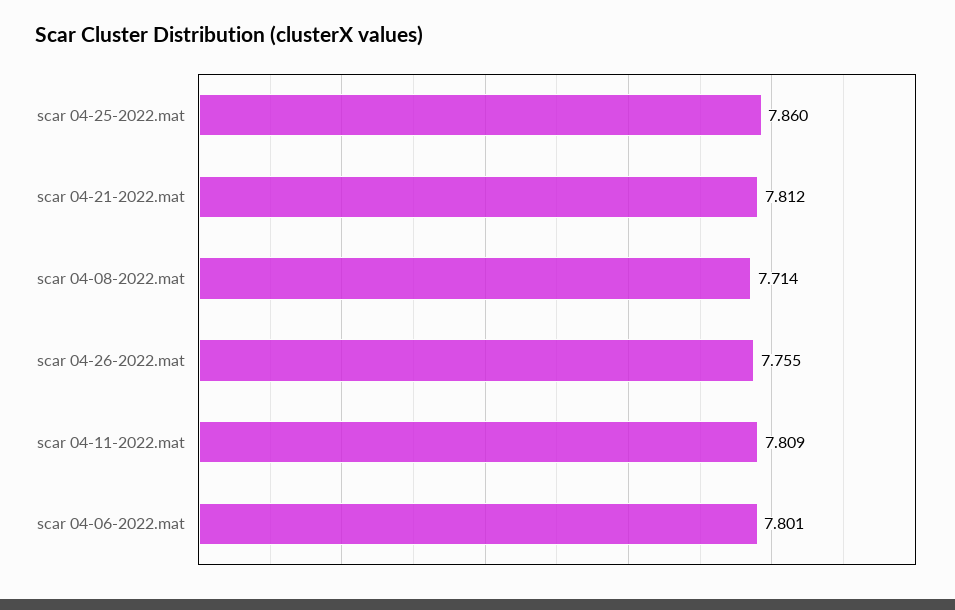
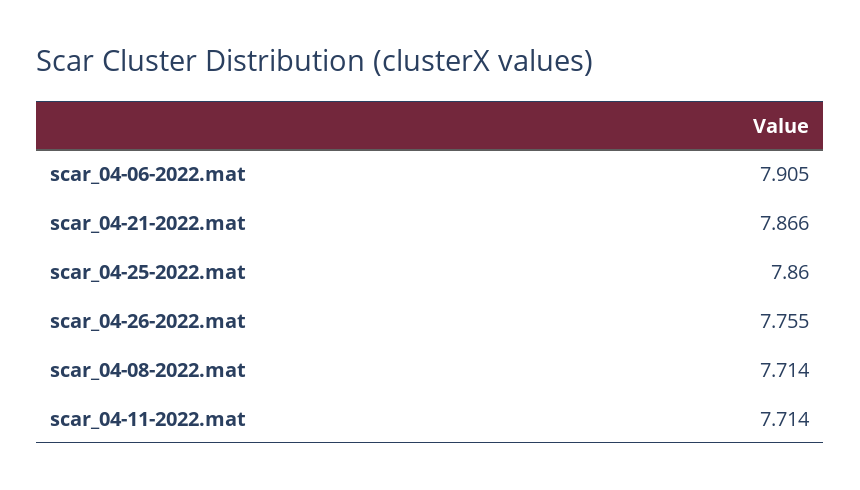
scar 04-21-2022.mat: 7.812 -> 7.866
scar 04-11-2022.mat: 7.809 -> 7.714
scar 04-06-2022.mat: 7.801 -> 7.905

